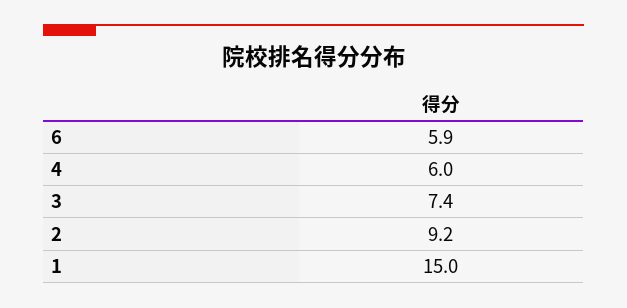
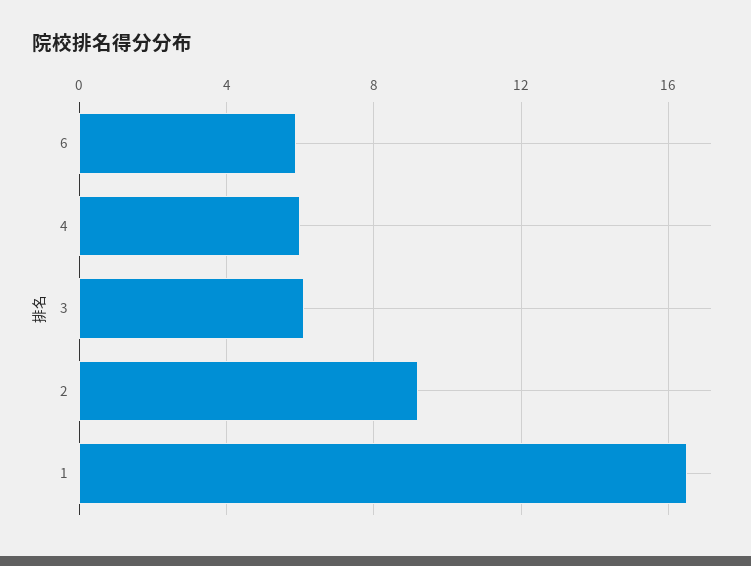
3: 7.4 -> 6
1: 15 -> 16.5

